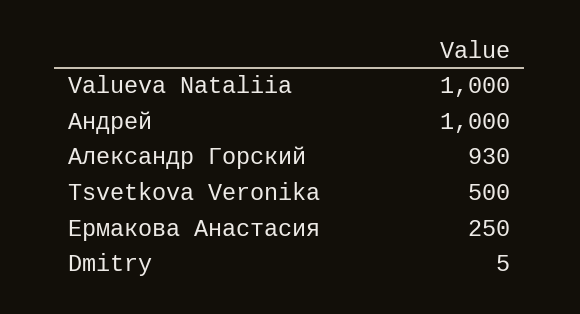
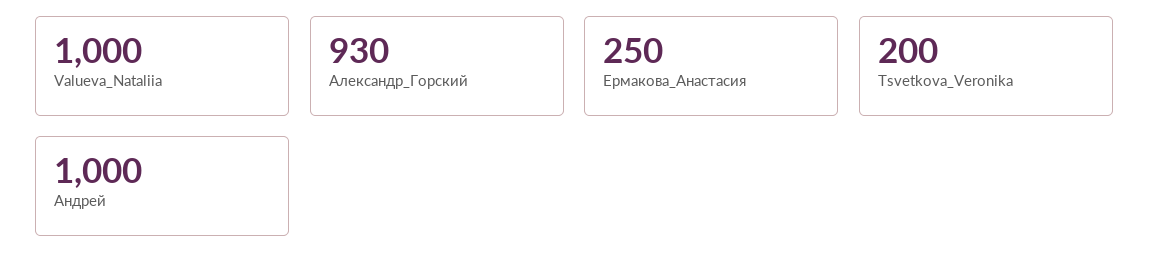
Tsvetkova Veronika: 500 -> 200
Dmitry: 5 -> none

